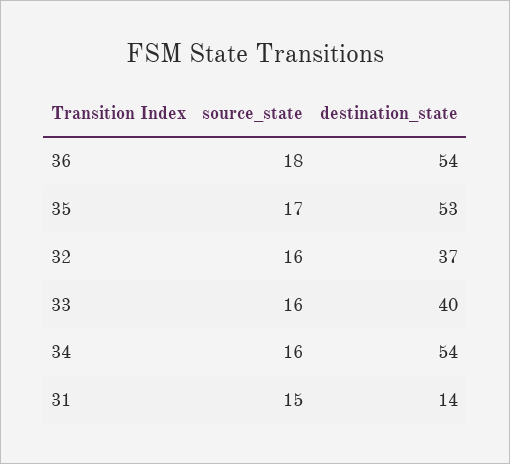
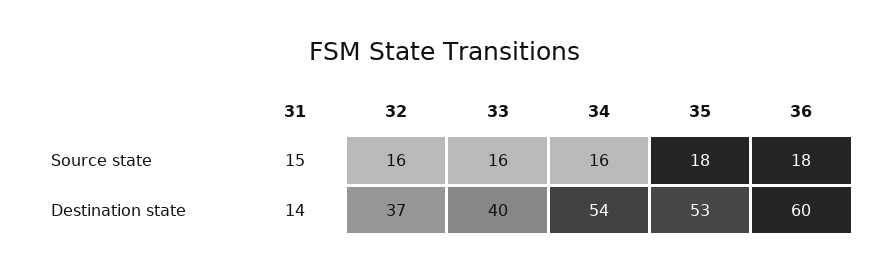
destination_state, 36: 54 -> 60
source_state, 35: 17 -> 18

